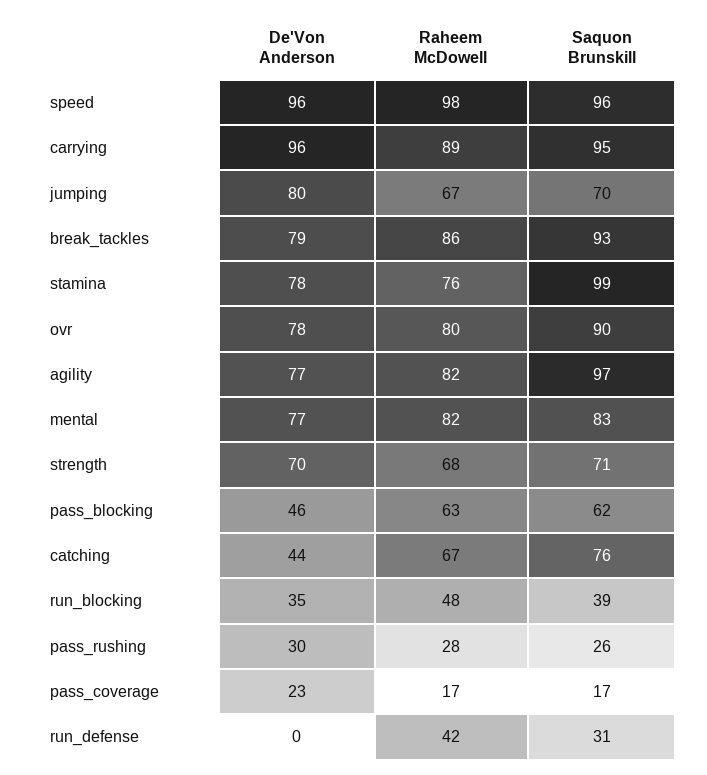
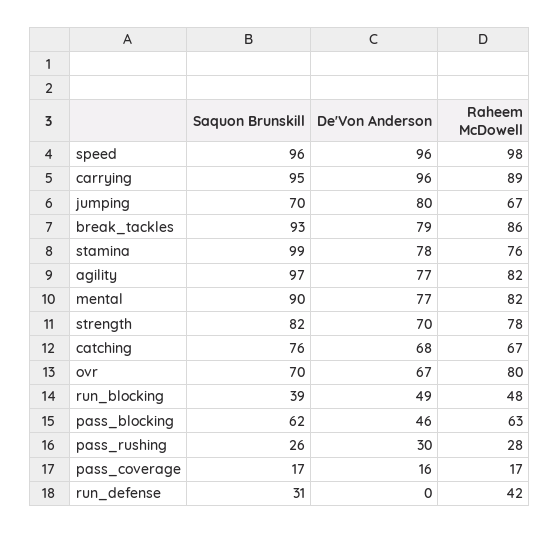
De'Von Anderson, ovr: 78 -> 67
Saquon Brunskill, ovr: 90 -> 70
Saquon Brunskill, mental: 83 -> 90
Raheem McDowell, strength: 68 -> 78
Saquon Brunskill, strength: 71 -> 82
De'Von Anderson, catching: 44 -> 68
De'Von Anderson, run_blocking: 35 -> 49
De'Von Anderson, pass_coverage: 23 -> 16

